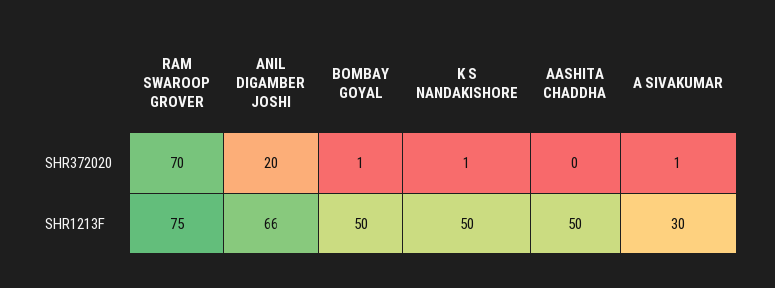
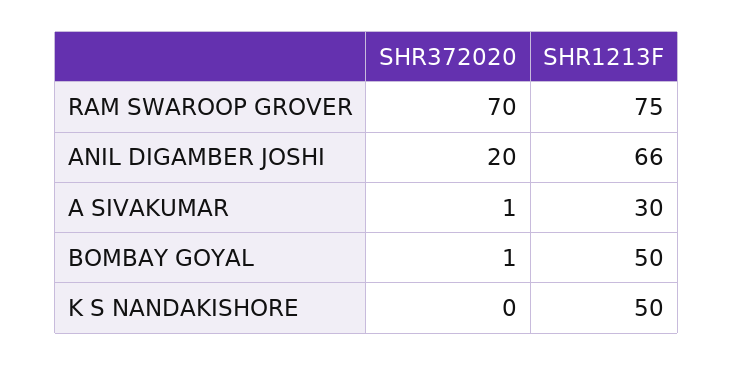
K S NANDAKISHORE, SHR372020: 1 -> 0
AASHITA CHADDHA, SHR372020: 0 -> none
AASHITA CHADDHA, SHR1213F: 50 -> none

